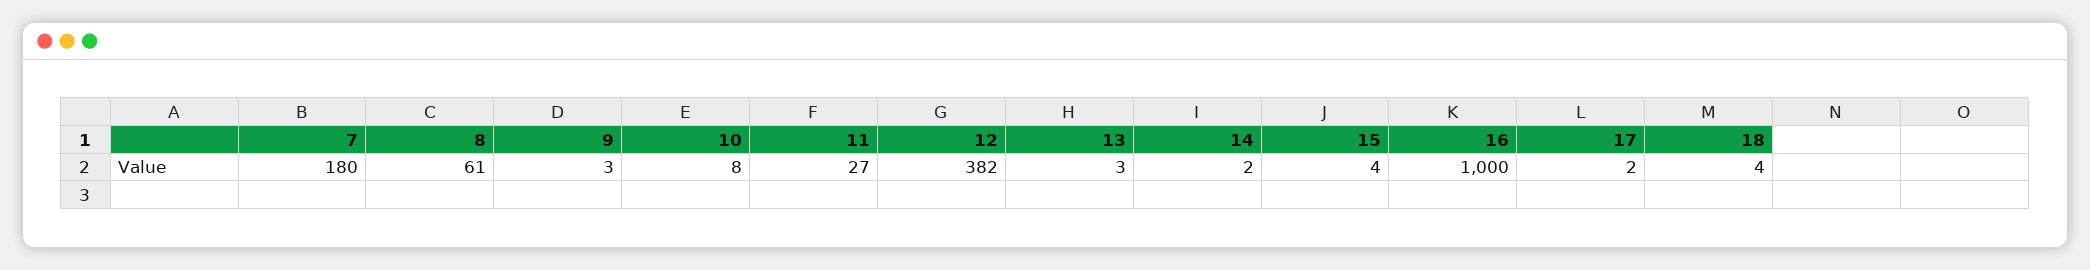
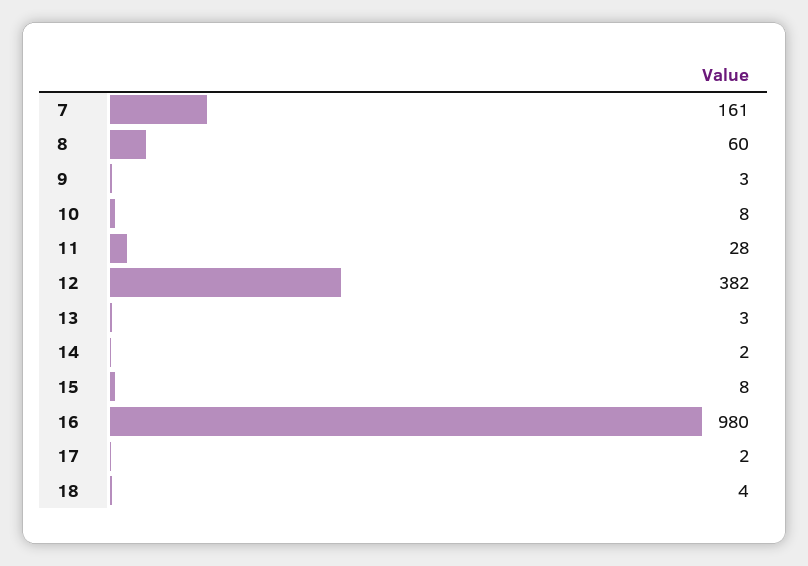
7: 180 -> 161
8: 61 -> 60
11: 27 -> 28
15: 4 -> 8
16: 1000 -> 980

